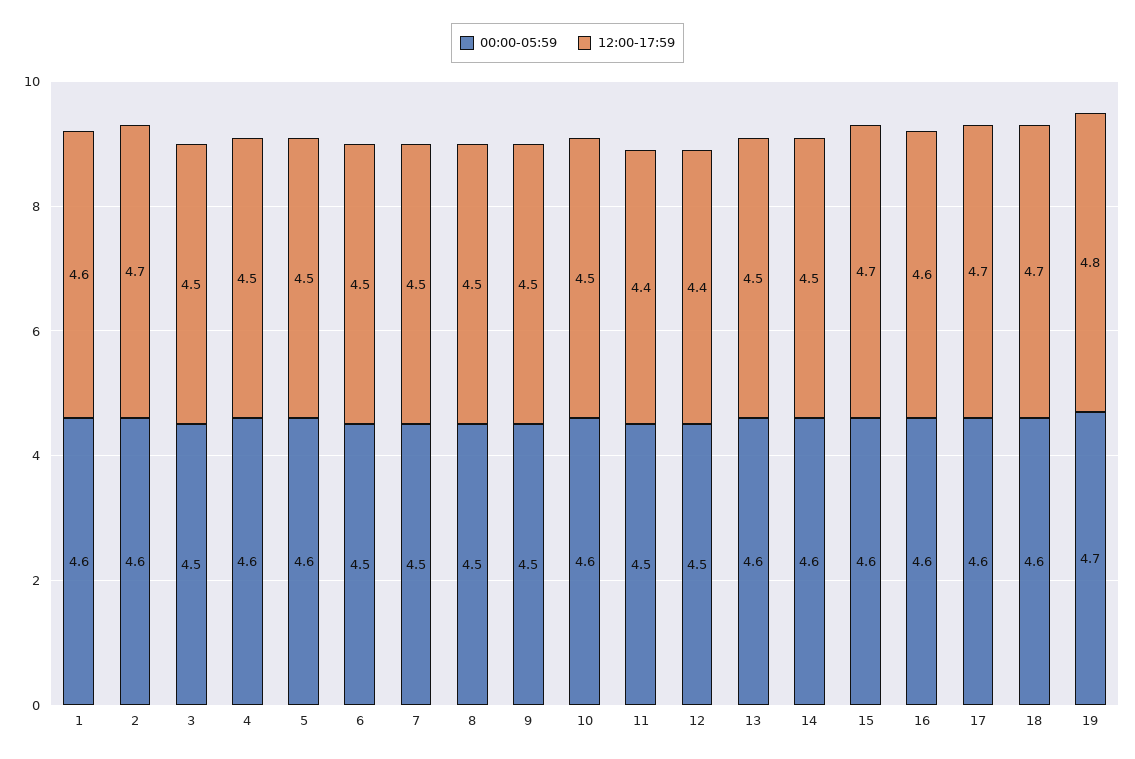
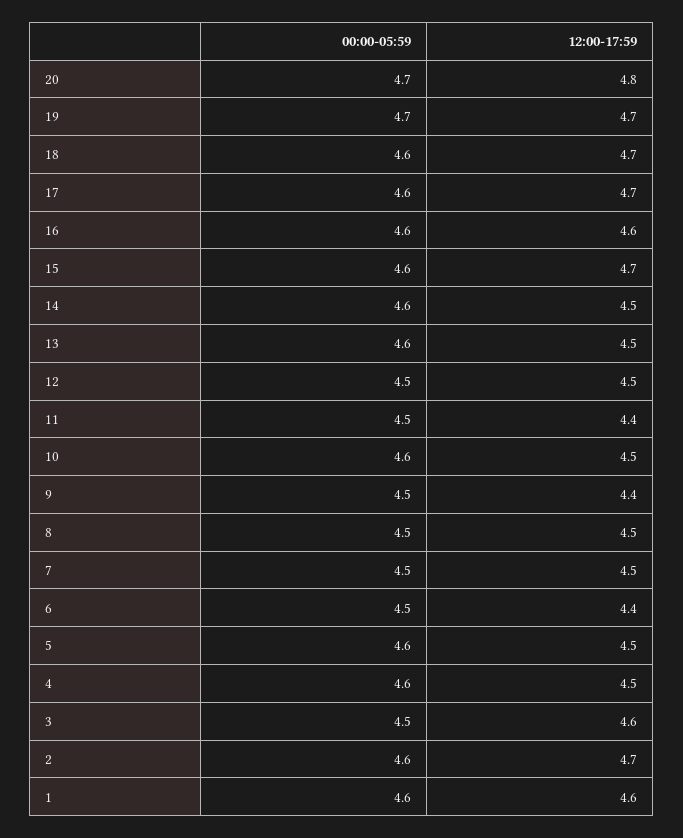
12:00-17:59, 3: 4.5 -> 4.6
12:00-17:59, 6: 4.5 -> 4.4
12:00-17:59, 9: 4.5 -> 4.4
12:00-17:59, 12: 4.4 -> 4.5
12:00-17:59, 19: 4.8 -> 4.7
00:00-05:59, 20: none -> 4.7
12:00-17:59, 20: none -> 4.8

